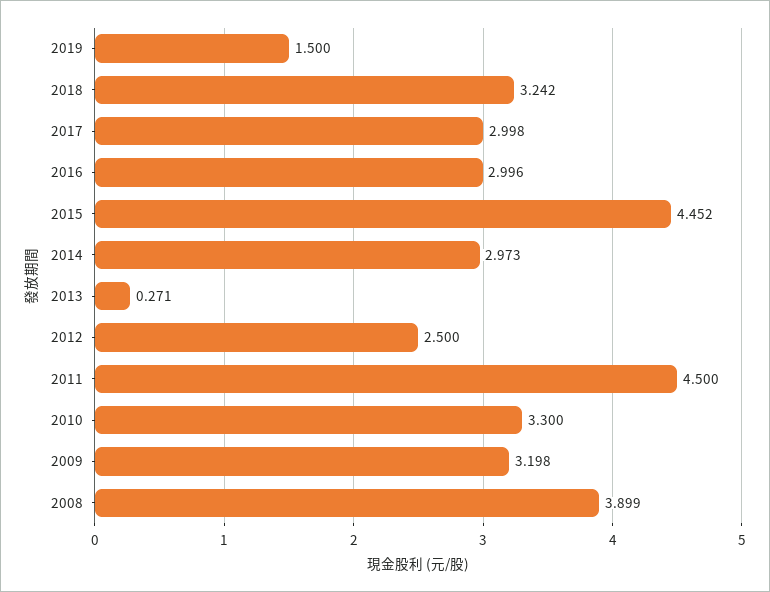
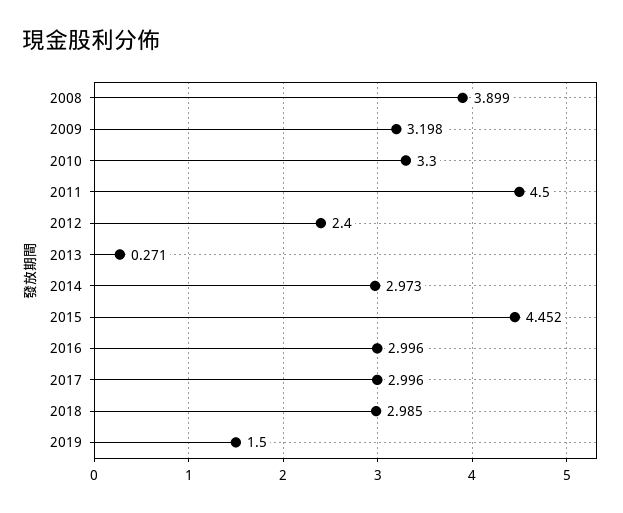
2018: 3.242 -> 2.985
2017: 2.998 -> 2.996
2012: 2.5 -> 2.4

